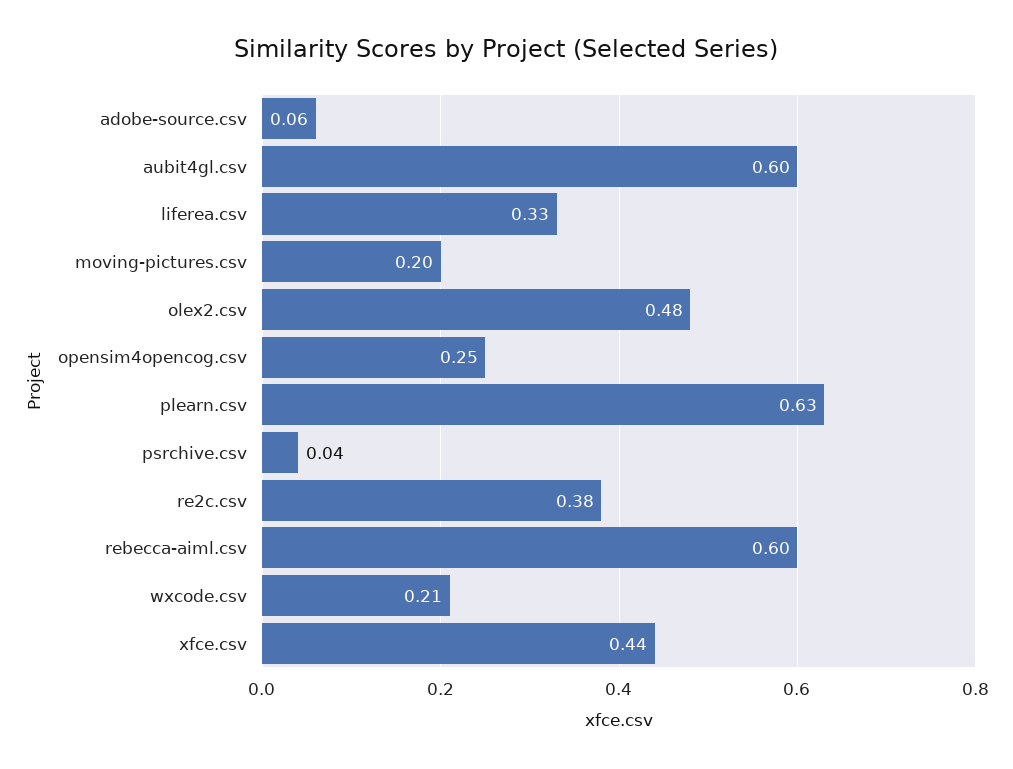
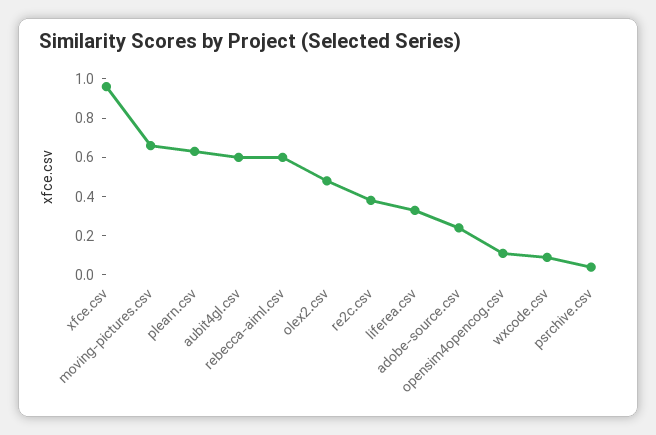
adobe-source.csv: 0.06 -> 0.25
moving-pictures.csv: 0.2 -> 0.65
opensim4opencog.csv: 0.25 -> 0.1
wxcode.csv: 0.21 -> 0.1
xfce.csv: 0.44 -> 0.95

